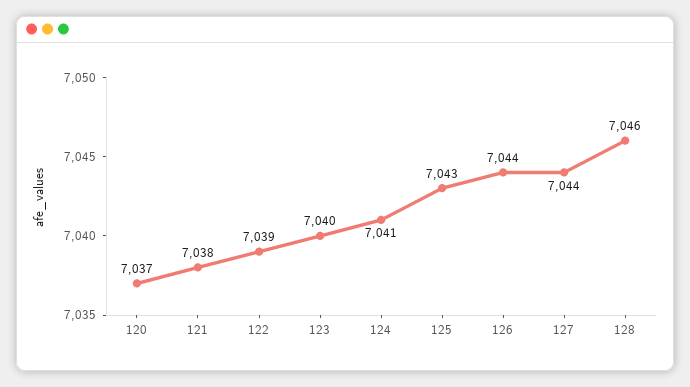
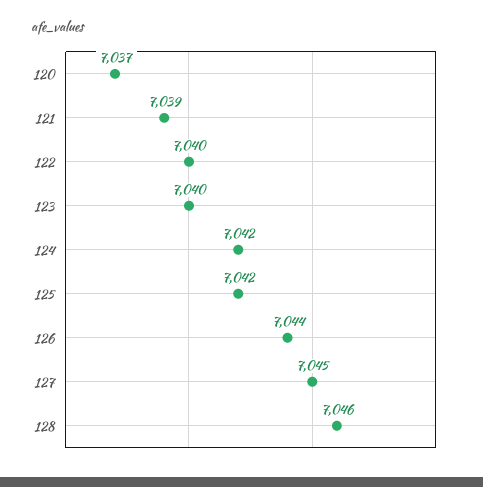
121: 7038 -> 7039
122: 7039 -> 7040
124: 7041 -> 7042
125: 7043 -> 7042
127: 7044 -> 7045

